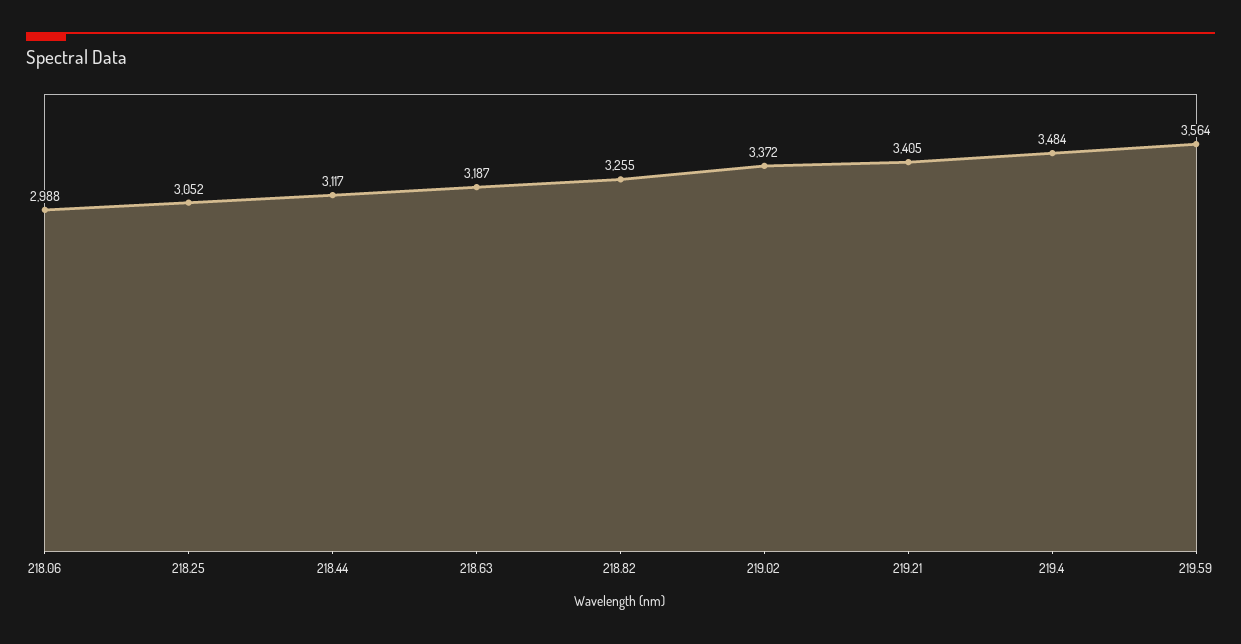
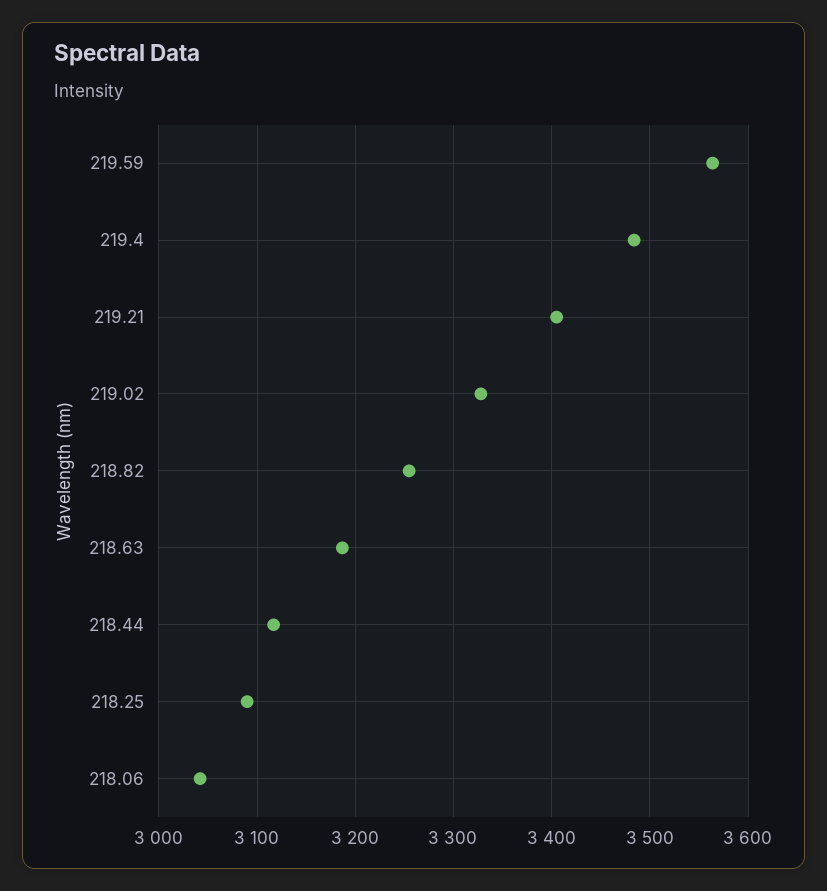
218.06: 2988 -> 3040
218.25: 3052 -> 3090
219.02: 3372 -> 3330

